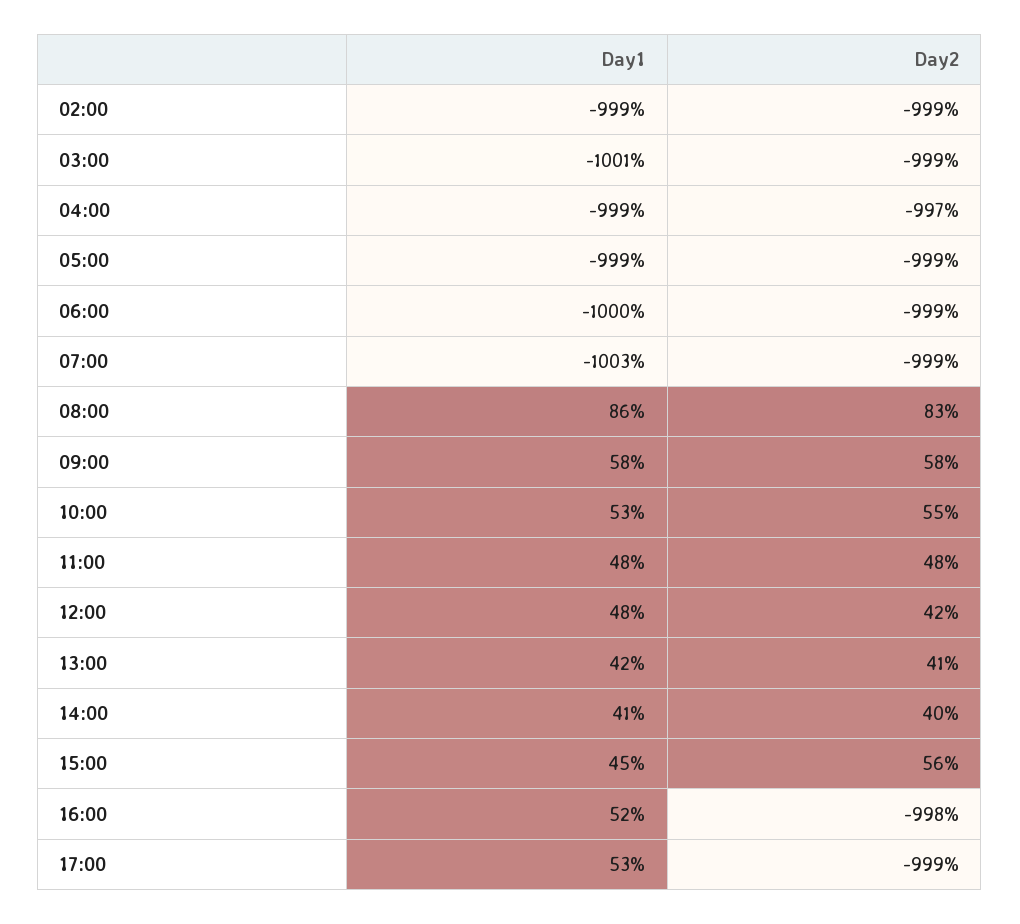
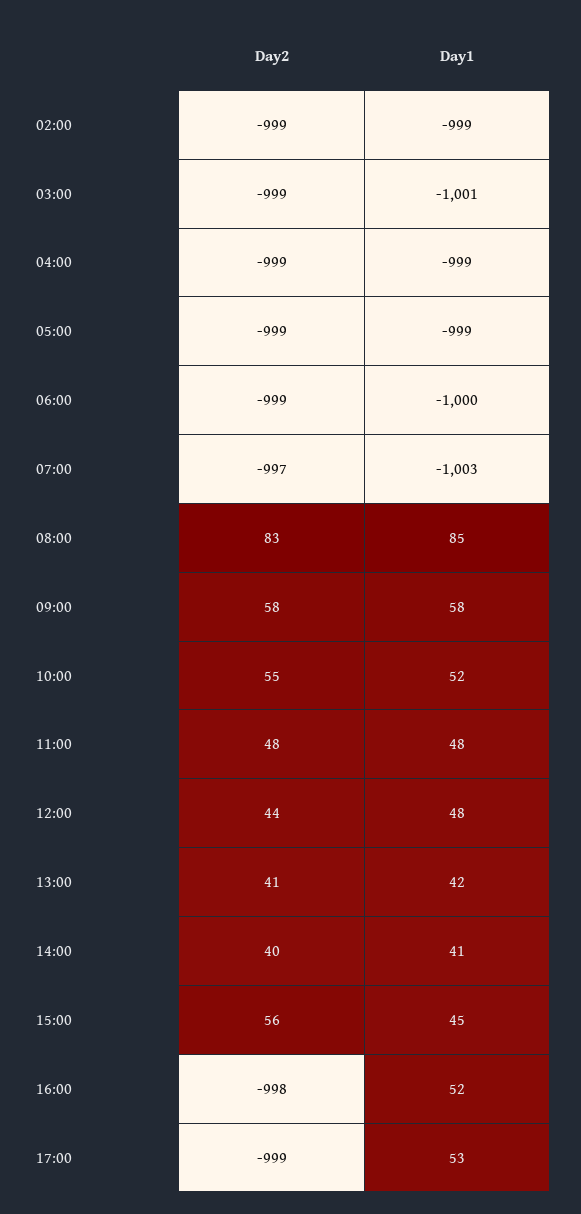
Day2, 04:00: -997 -> -999
Day2, 07:00: -999 -> -997
Day1, 08:00: 86 -> 85
Day1, 10:00: 53 -> 52
Day2, 12:00: 42 -> 44

